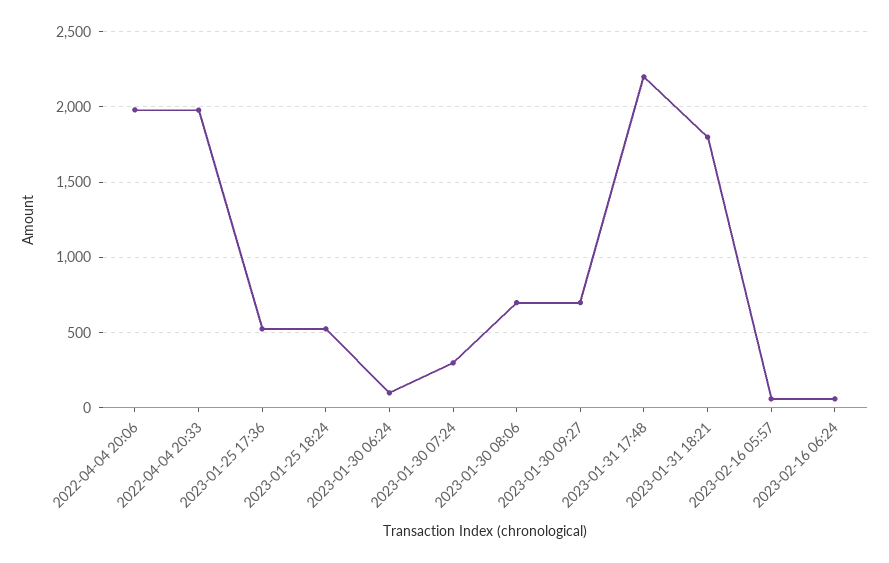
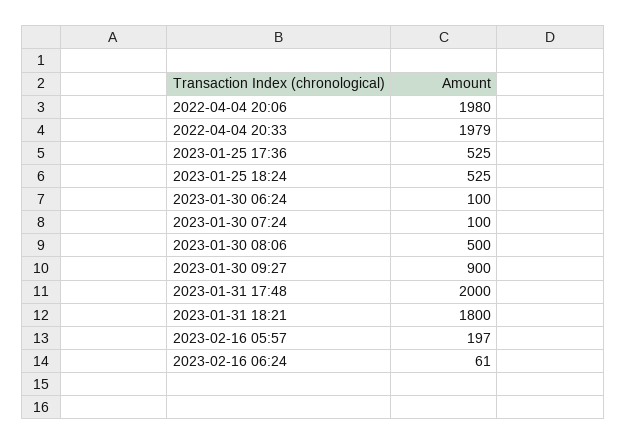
2023-01-30 07:24: 300 -> 100
2023-01-30 08:06: 700 -> 500
2023-01-30 09:27: 700 -> 900
2023-01-31 17:48: 2200 -> 2000
2023-02-16 05:57: 50 -> 197

